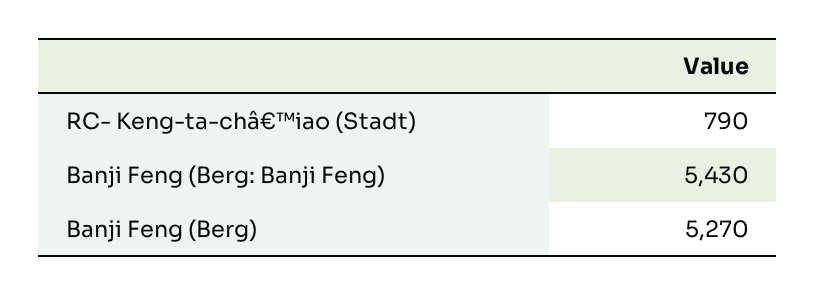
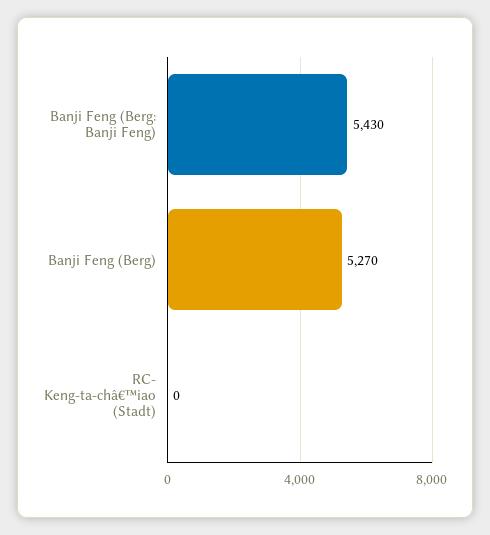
RC- Keng-ta-châ€™iao (Stadt): 790 -> 0

